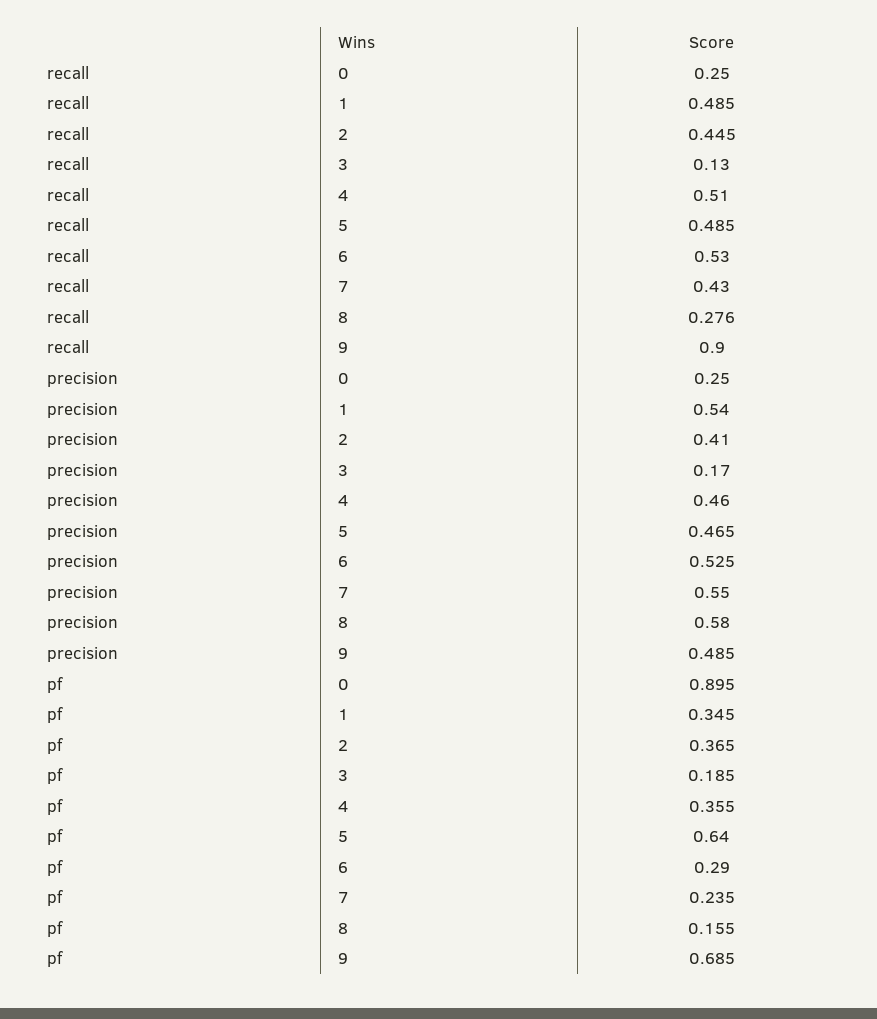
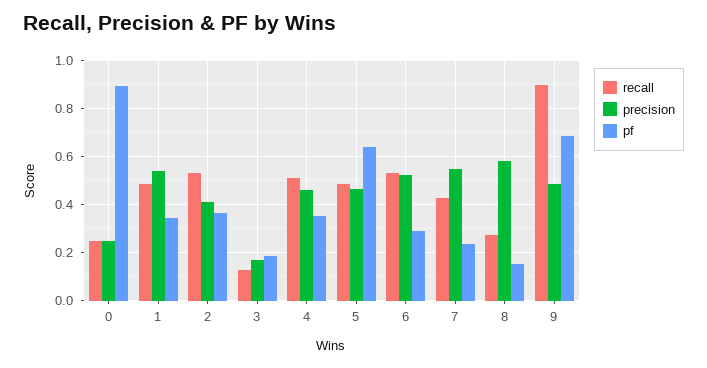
recall, 2: 0.445 -> 0.525

